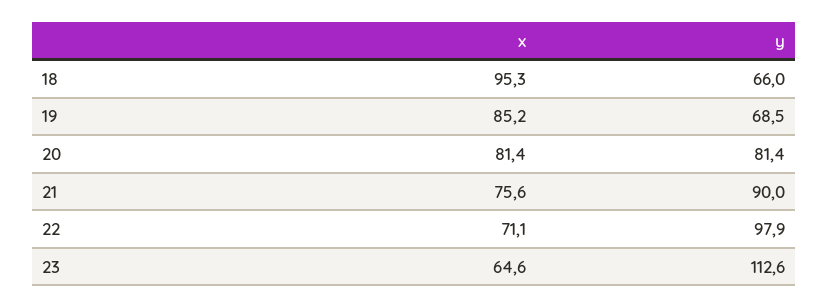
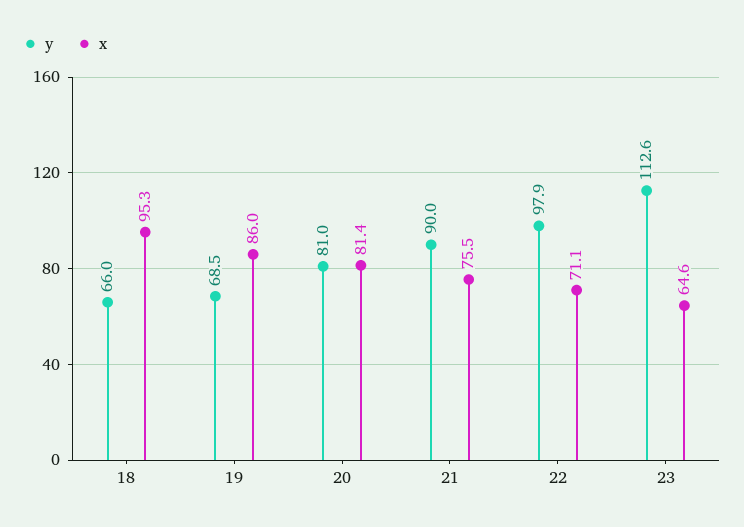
x, 19: 85.2 -> 86
y, 20: 81.4 -> 81
x, 21: 75.6 -> 75.5

